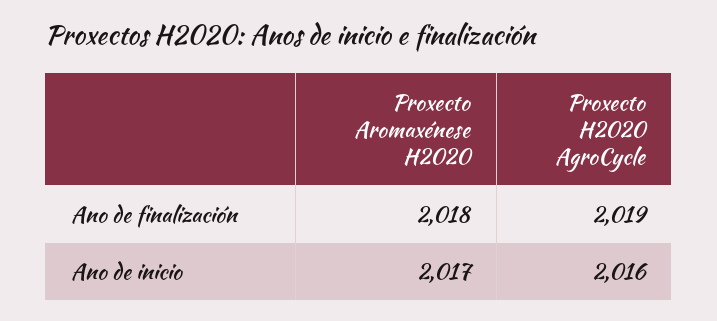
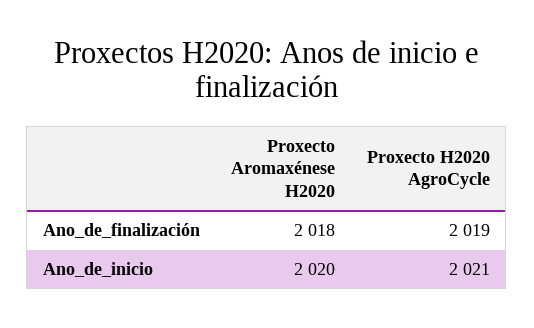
Proxecto Aromaxénese H2020, Ano de inicio: 2017 -> 2020
Proxecto H2020 AgroCycle, Ano de inicio: 2016 -> 2021

